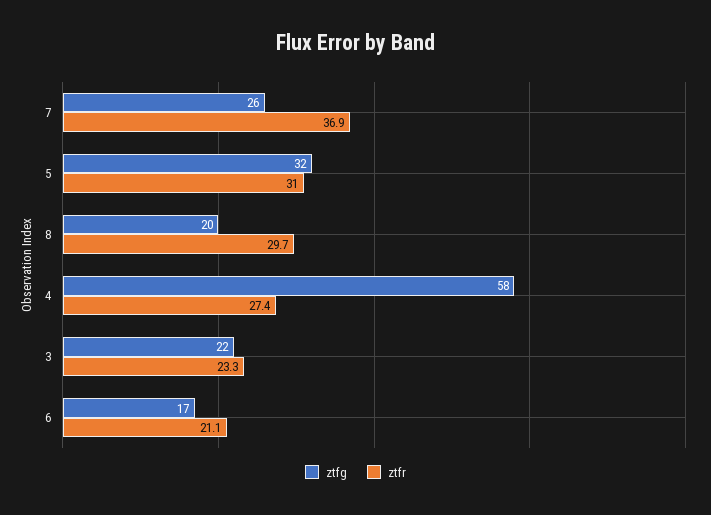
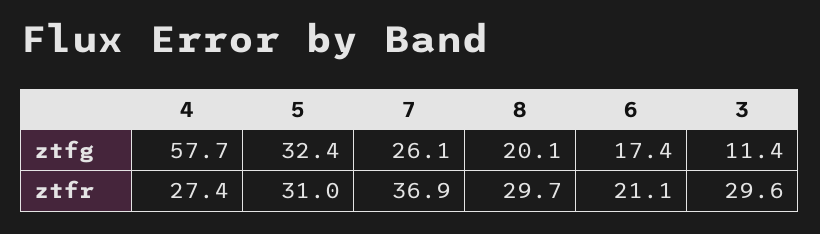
ztfg, 3: 22 -> 11.4
ztfr, 3: 23.3 -> 29.6

